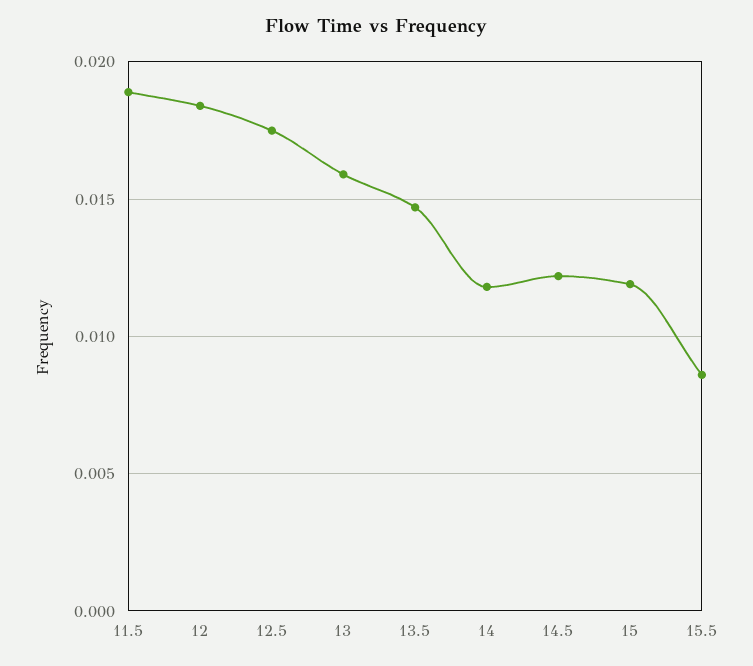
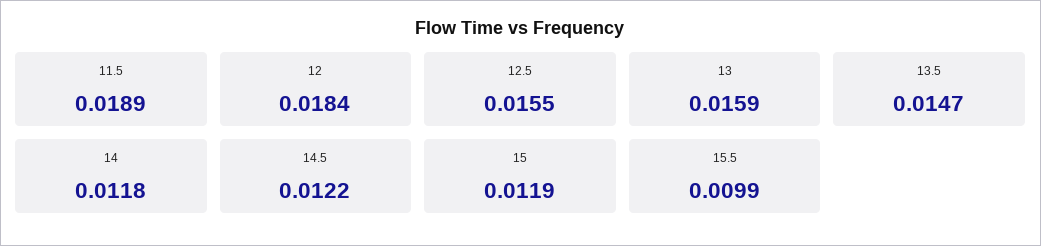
12.5: 0.0175 -> 0.0155
15.5: 0.0085 -> 0.0099

